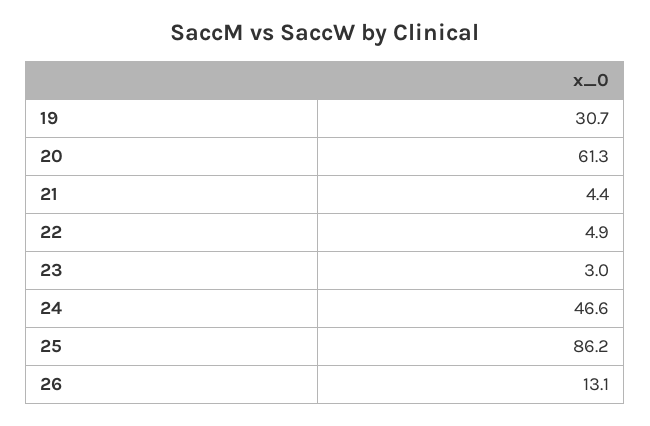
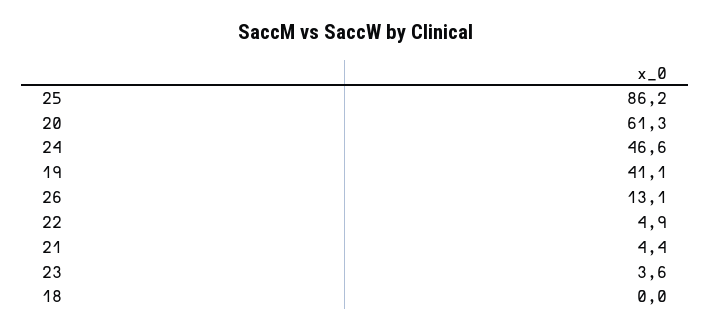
19: 30.7 -> 41.1
23: 3 -> 3.6
18: none -> 0

